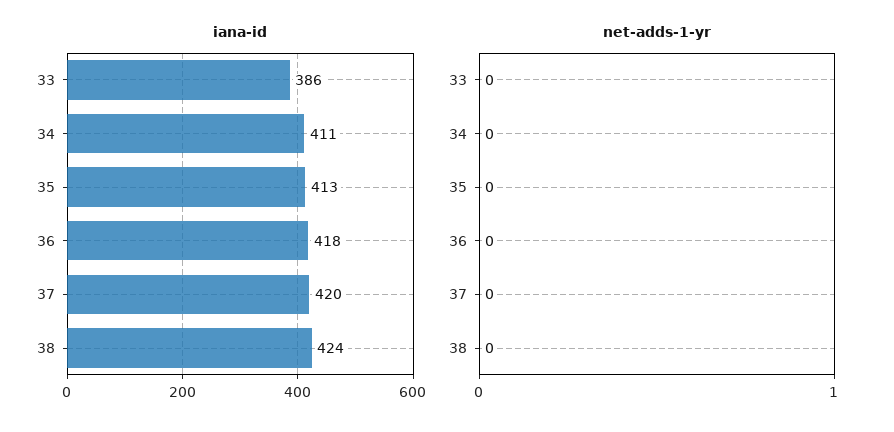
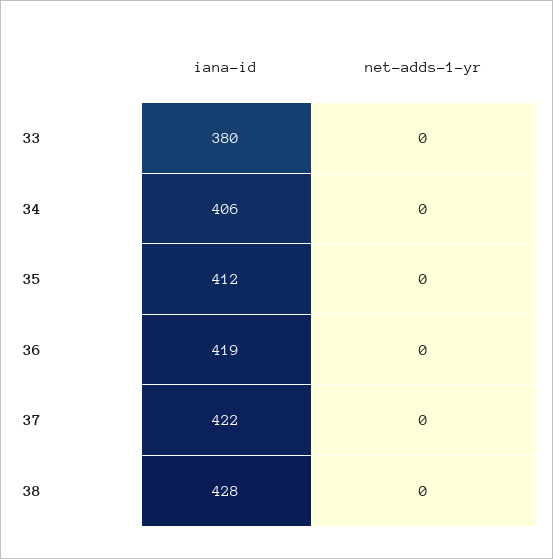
iana-id, 33: 386 -> 380
iana-id, 34: 411 -> 406
iana-id, 35: 413 -> 412
iana-id, 36: 418 -> 419
iana-id, 37: 420 -> 422
iana-id, 38: 424 -> 428

